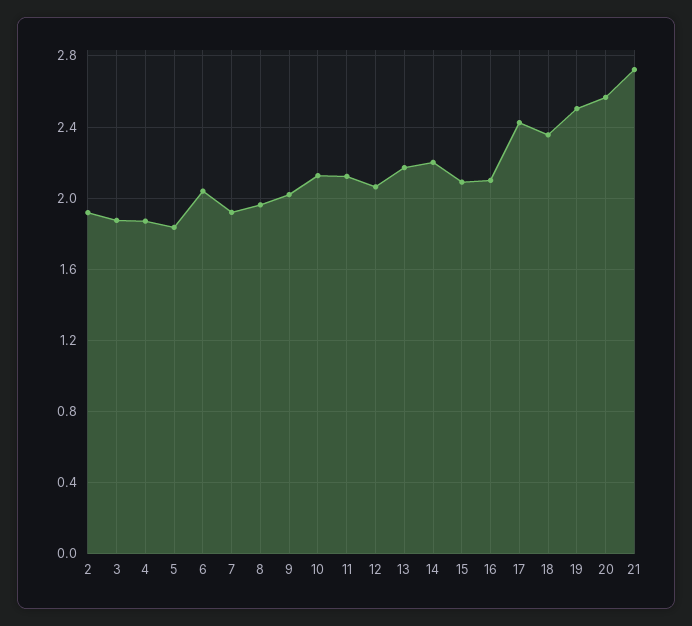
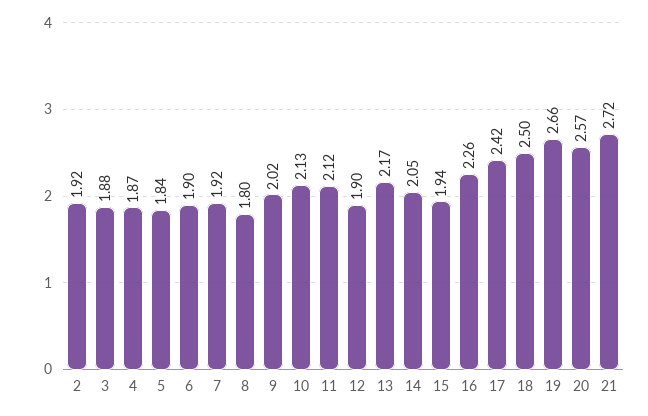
6: 2.05 -> 1.9
8: 1.95 -> 1.8
12: 2.05 -> 1.9
14: 2.2 -> 2.05
15: 2.1 -> 1.94
16: 2.1 -> 2.26
18: 2.35 -> 2.5
19: 2.5 -> 2.66

